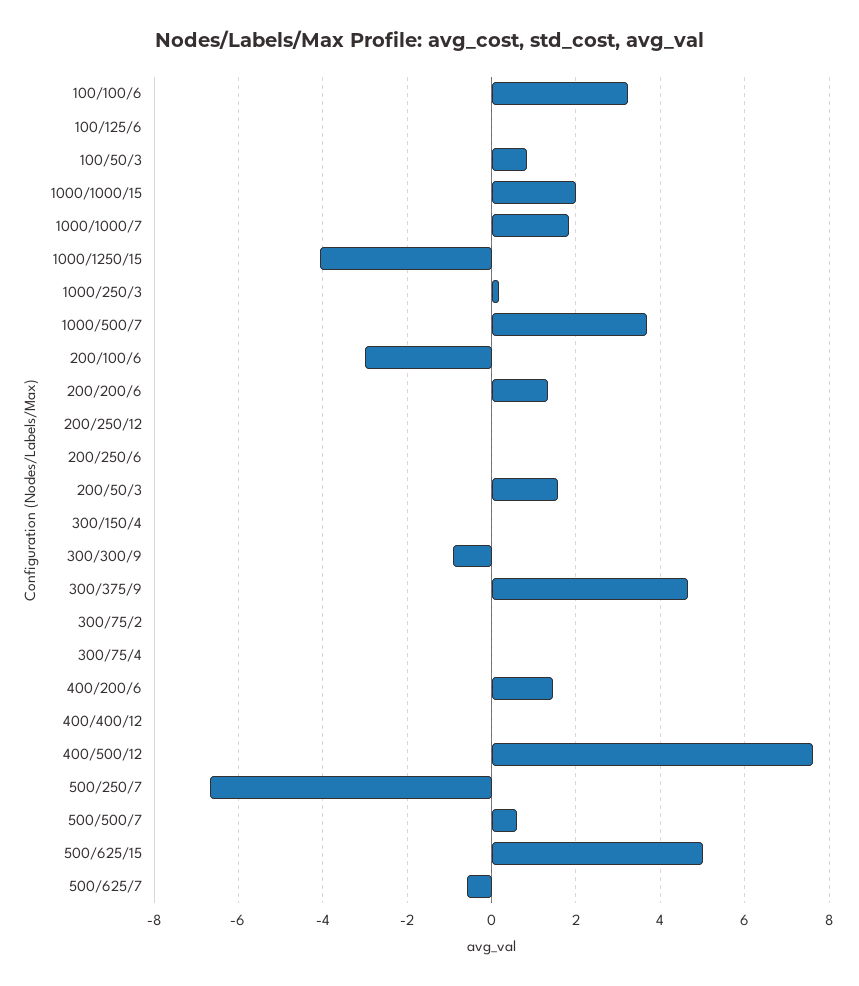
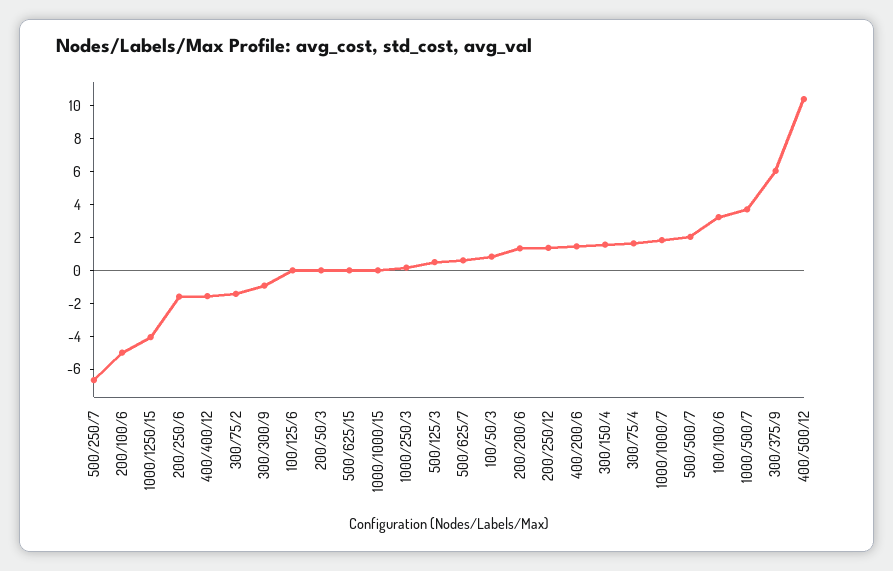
1000/1000/15: 2 -> 0
200/100/6: -3 -> -5
200/250/12: 0 -> 1.5
200/250/6: 0 -> -1.5
200/50/3: 1.6 -> 0
300/150/4: 0 -> 1.5
300/375/9: 4.6 -> 6
300/75/2: 0 -> -1.5
300/75/4: 0 -> 1.5
400/400/12: 0 -> -1.5
400/500/12: 7.6 -> 10.5
500/500/7: 0.6 -> 2
500/625/15: 5 -> 0
500/625/7: -0.6 -> 0.5
500/125/3: none -> 0.5

